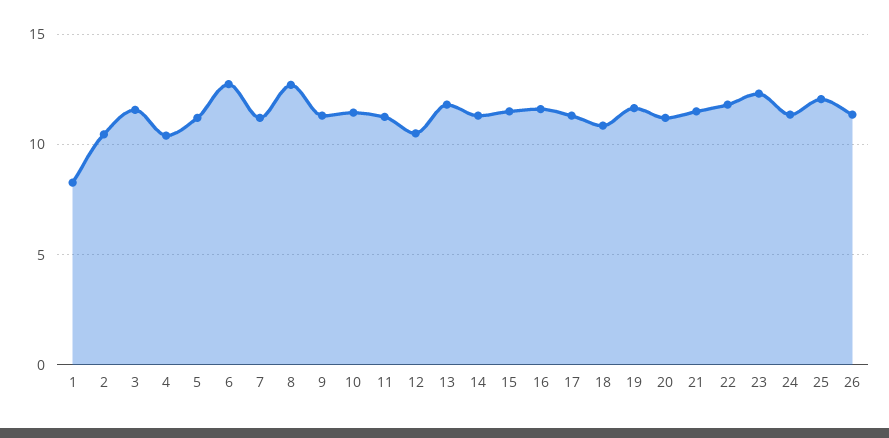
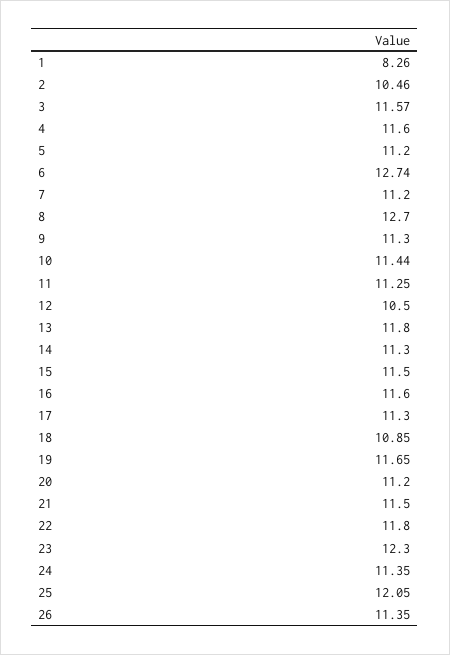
4: 10.5 -> 11.6

